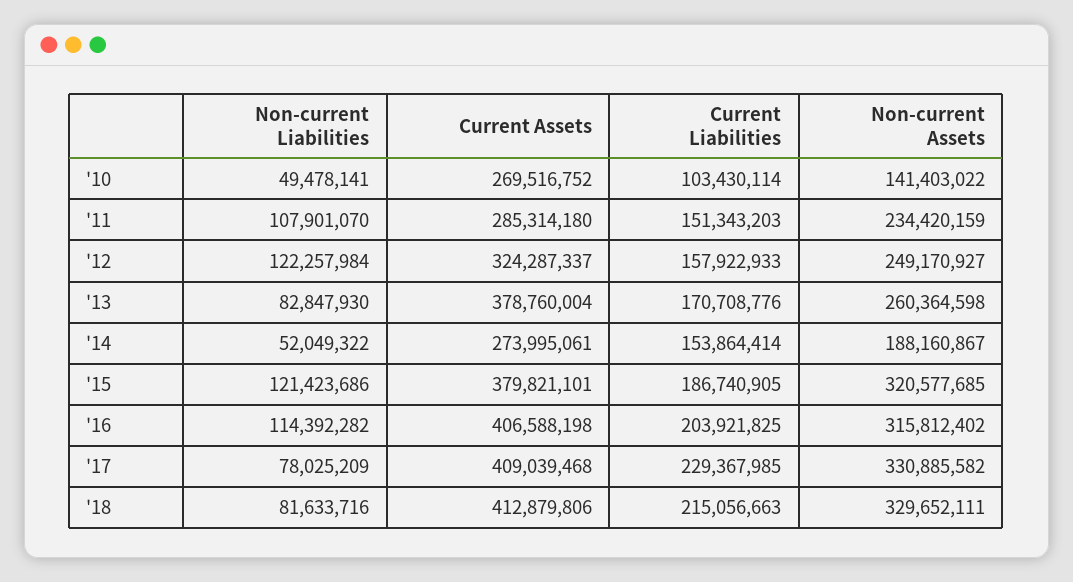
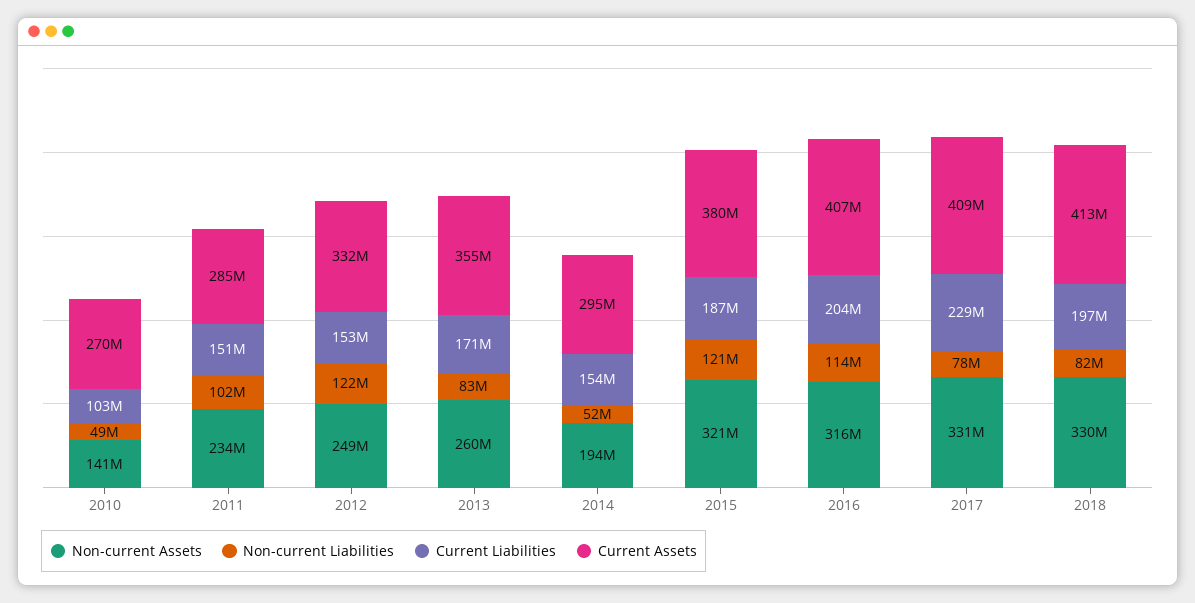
Non-current Liabilities, '11: 107901070 -> 102000000
Current Assets, '12: 324287337 -> 332000000
Current Liabilities, '12: 157922933 -> 153000000
Current Assets, '13: 378760004 -> 355000000
Current Assets, '14: 273995061 -> 295000000
Non-current Assets, '14: 188160867 -> 194000000
Current Liabilities, '18: 215056663 -> 197000000

